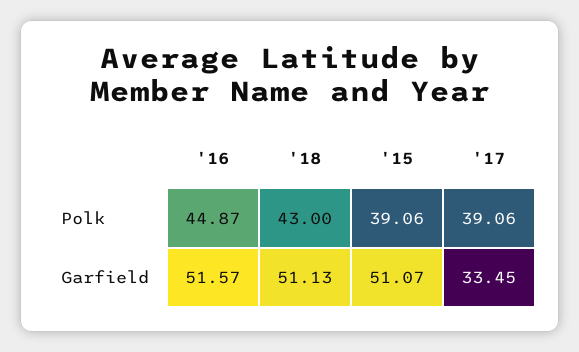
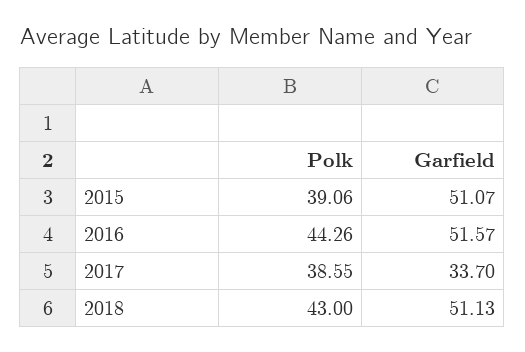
'16, Polk: 44.87 -> 44.26
'17, Polk: 39.06 -> 38.55
'17, Garfield: 33.45 -> 33.7

